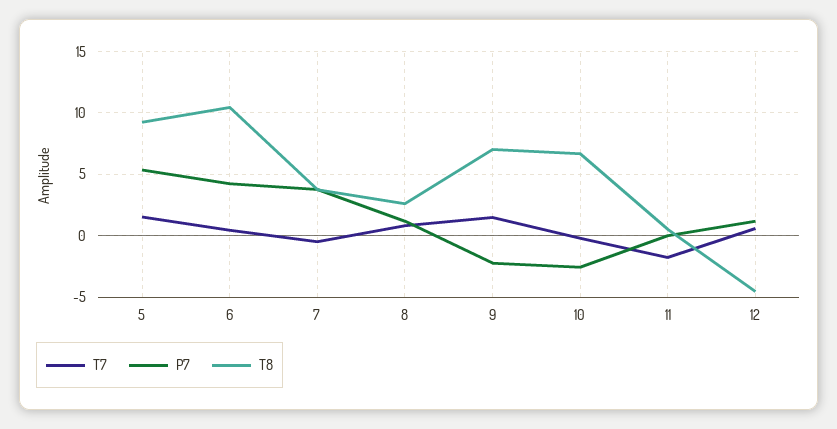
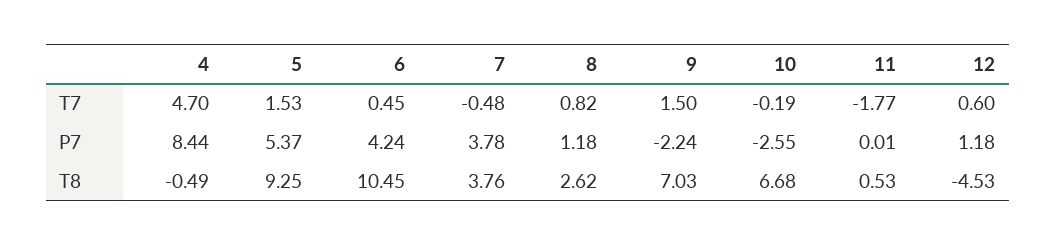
T7, 4: none -> 4.7
P7, 4: none -> 8.44
T8, 4: none -> -0.49

